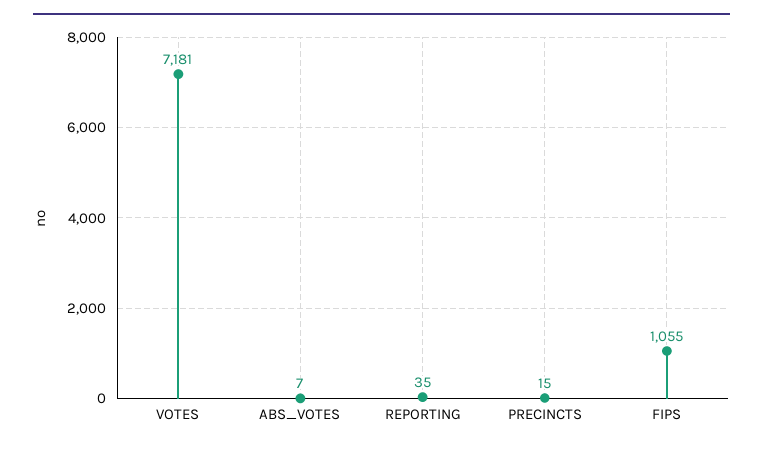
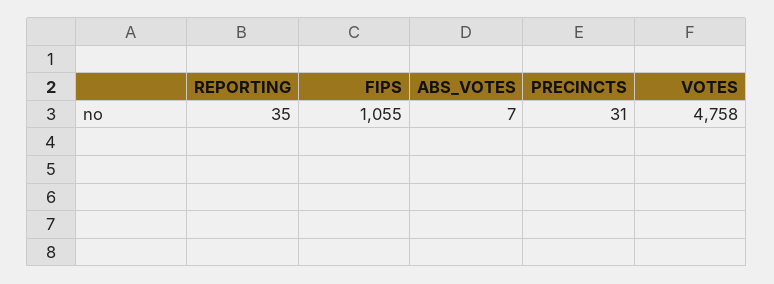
VOTES: 7181 -> 4758
PRECINCTS: 15 -> 31

